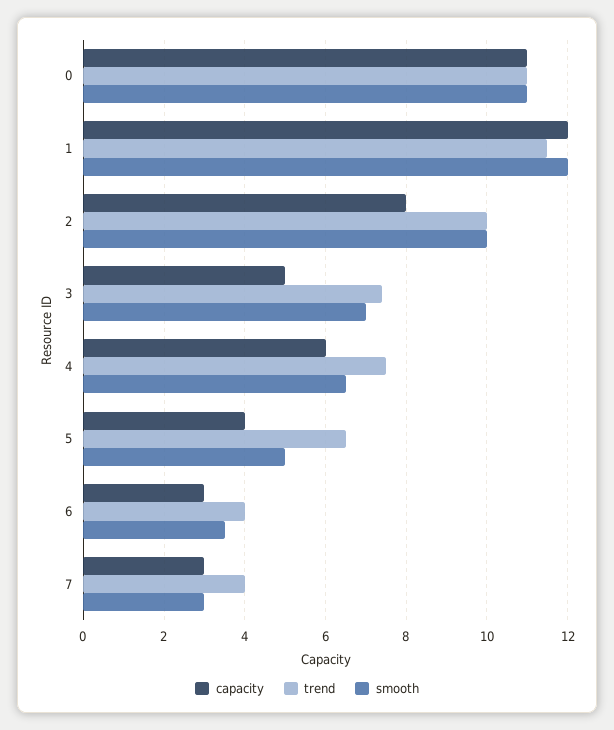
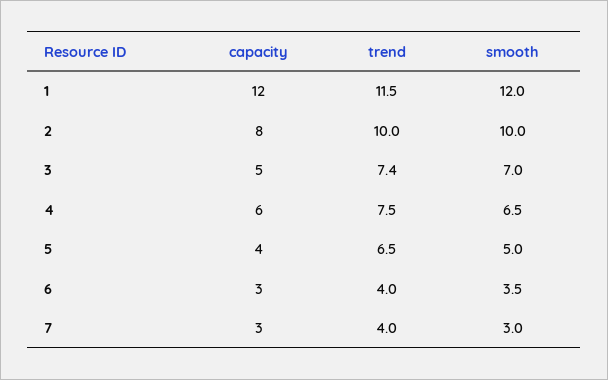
capacity, 0: 11 -> none
trend, 0: 11 -> none
smooth, 0: 11 -> none

